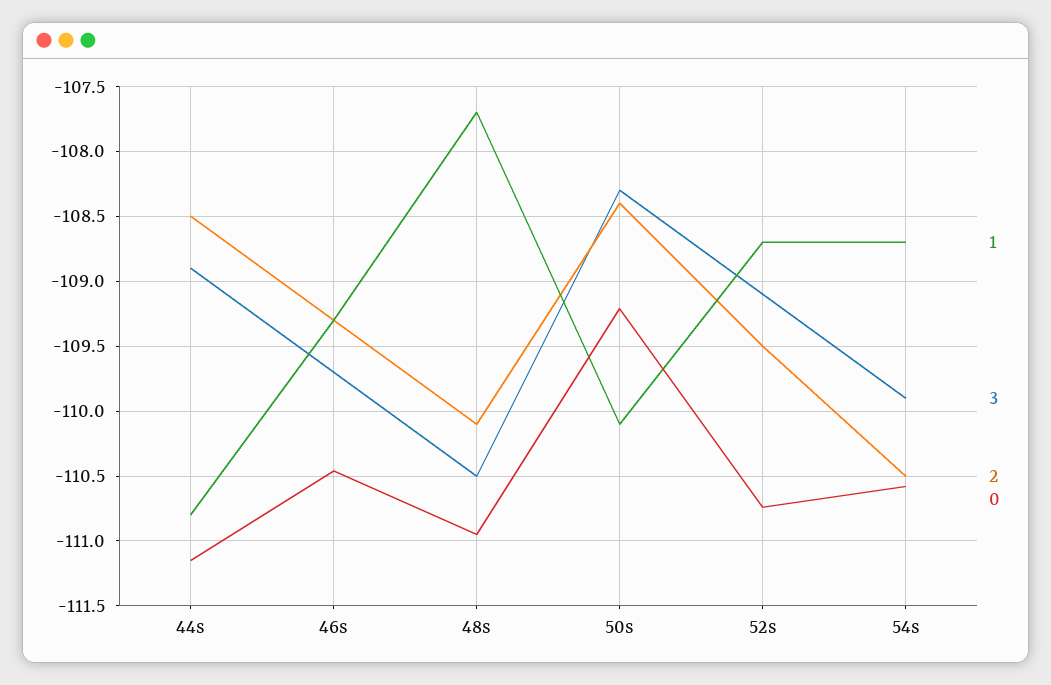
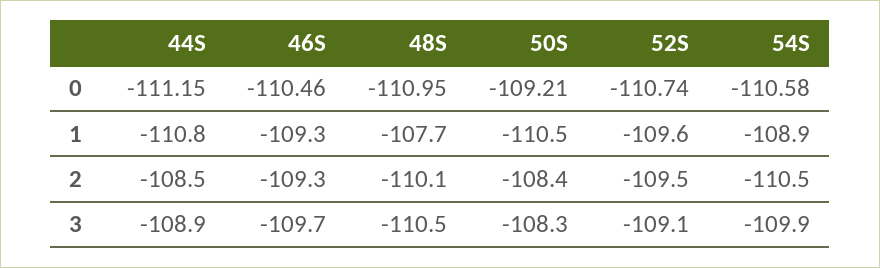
1, 50s: -110.1 -> -110.5
1, 52s: -108.7 -> -109.6
1, 54s: -108.7 -> -108.9

